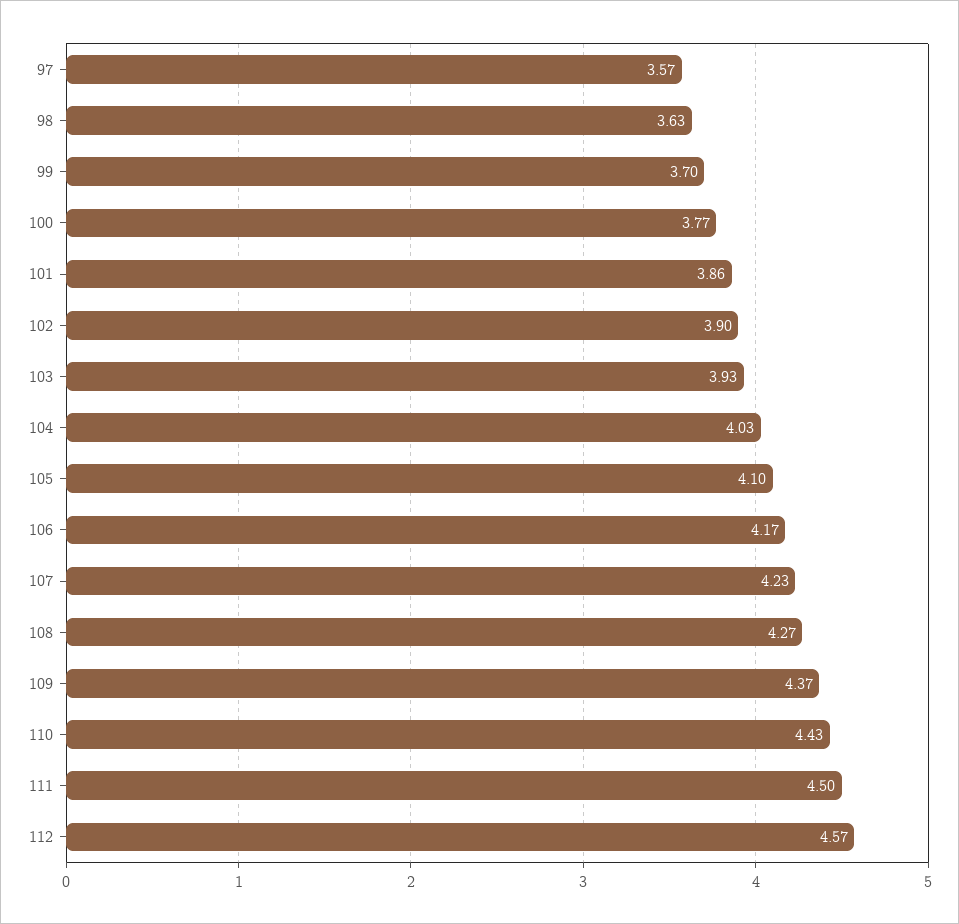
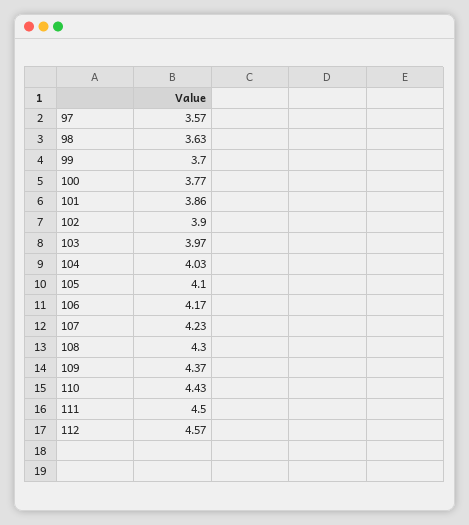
103: 3.93 -> 3.97
108: 4.27 -> 4.3

